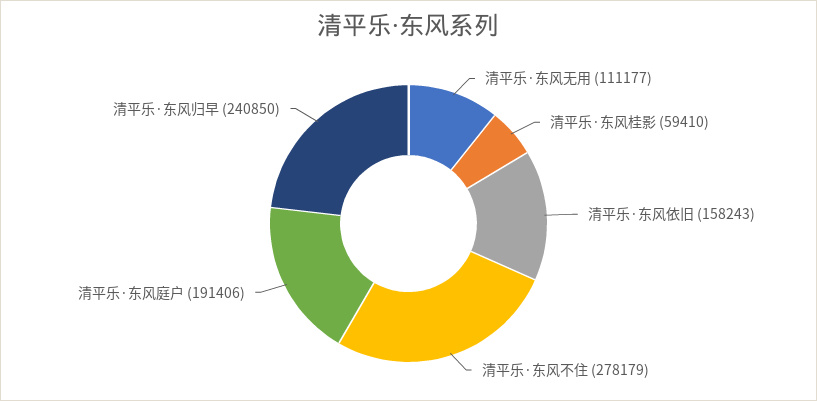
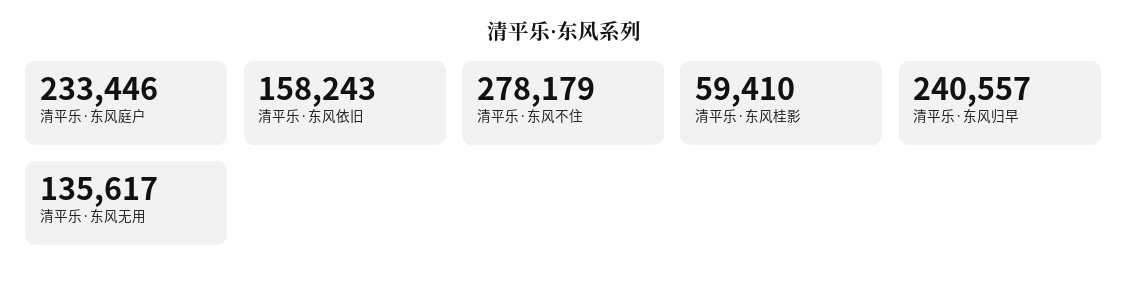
清平乐·东风无用: 111177 -> 135617
清平乐·东风庭户: 191406 -> 233446
清平乐·东风归早: 240850 -> 240557

